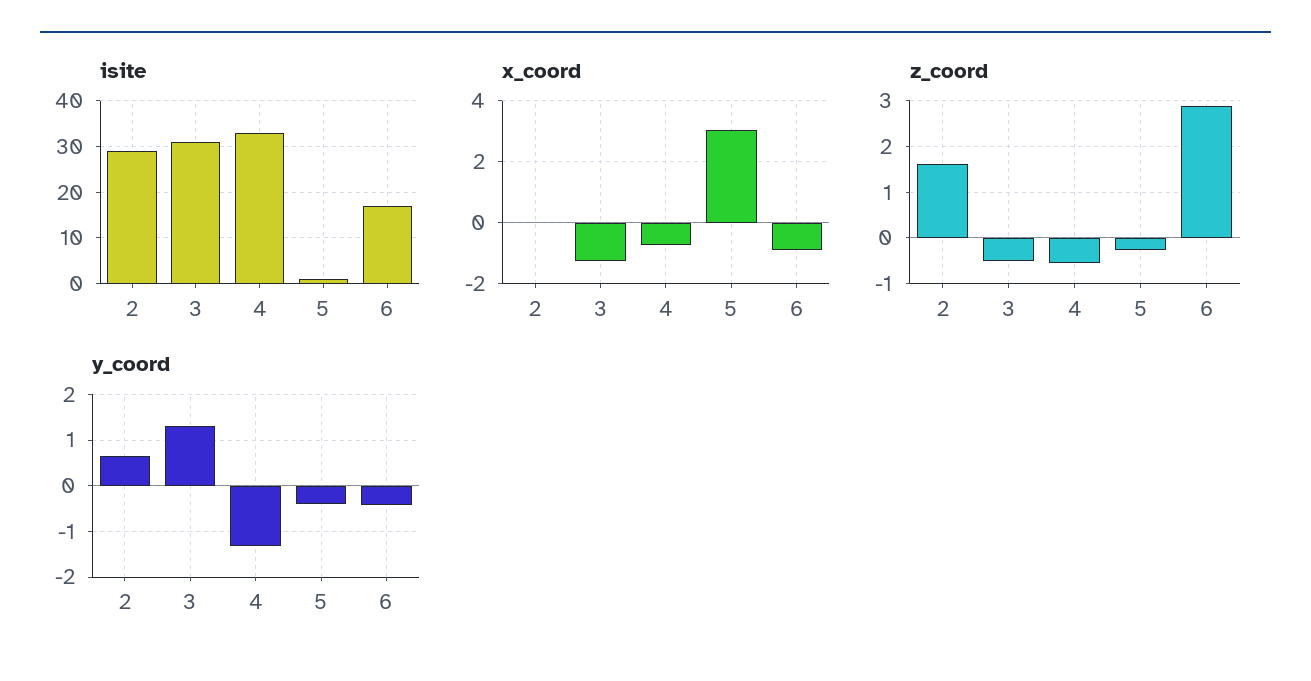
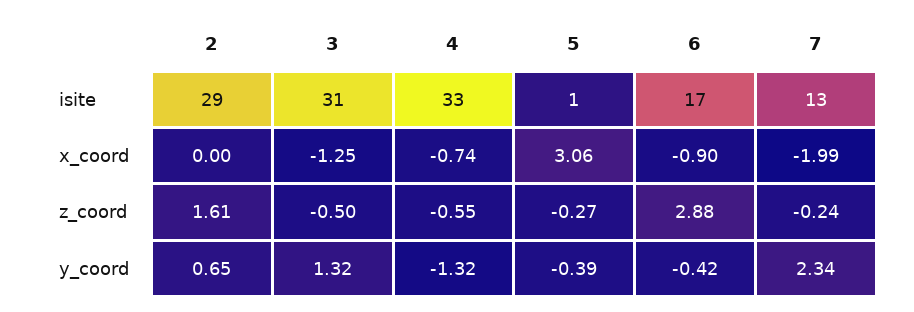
isite, 7: none -> 13
x_coord, 7: none -> -1.99
z_coord, 7: none -> -0.24
y_coord, 7: none -> 2.34

